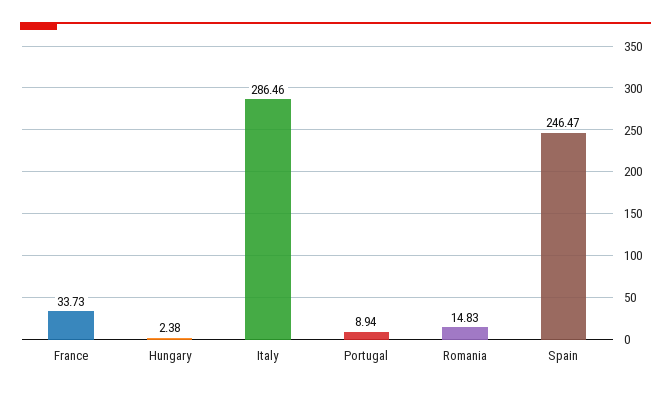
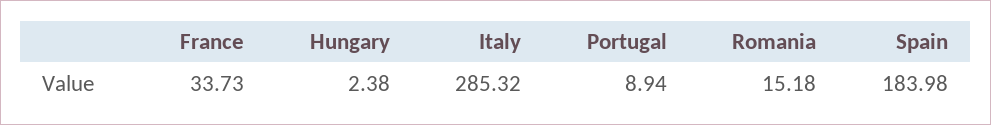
Italy: 286.46 -> 285.32
Romania: 14.83 -> 15.18
Spain: 246.47 -> 183.98

